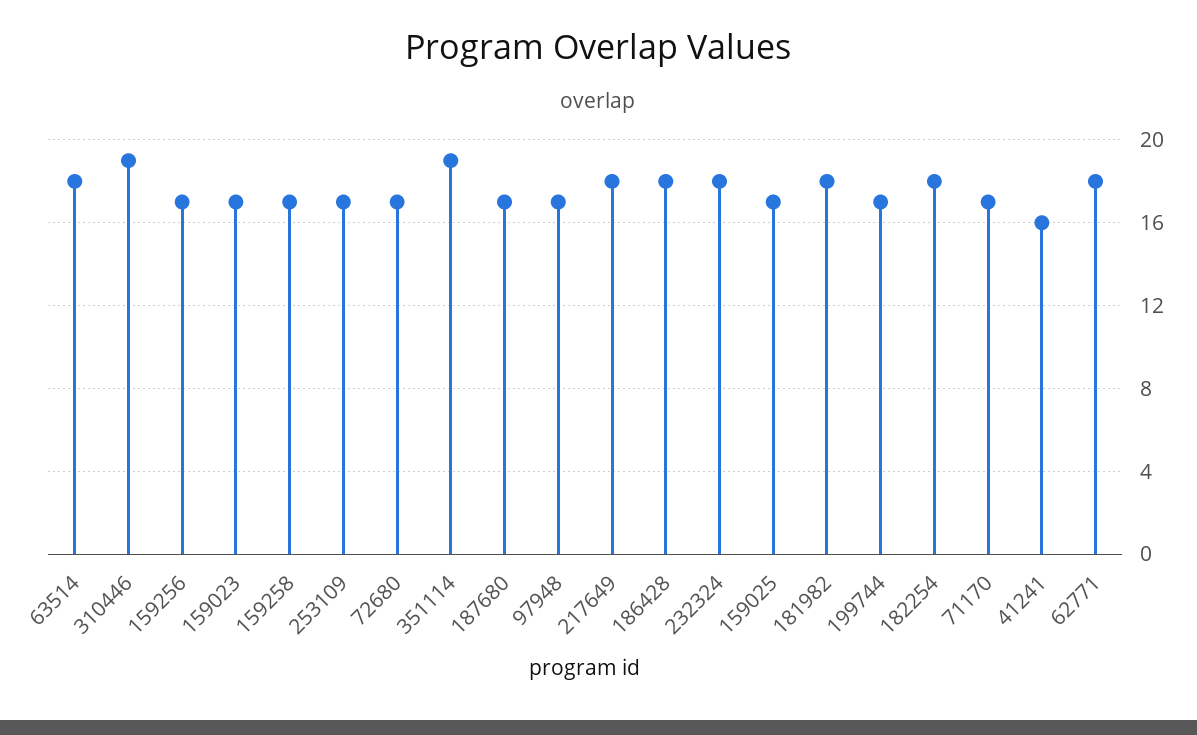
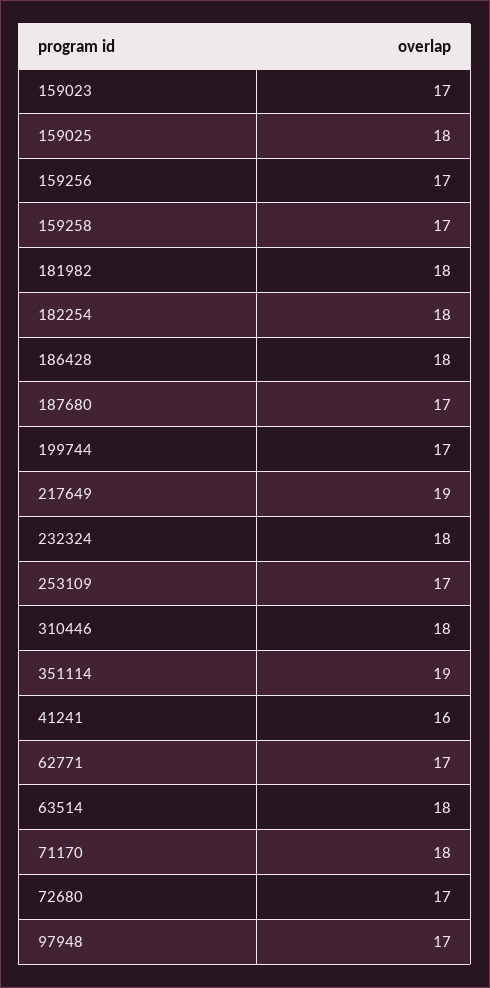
310446: 19 -> 18
217649: 18 -> 19
159025: 17 -> 18
71170: 17 -> 18
62771: 18 -> 17

